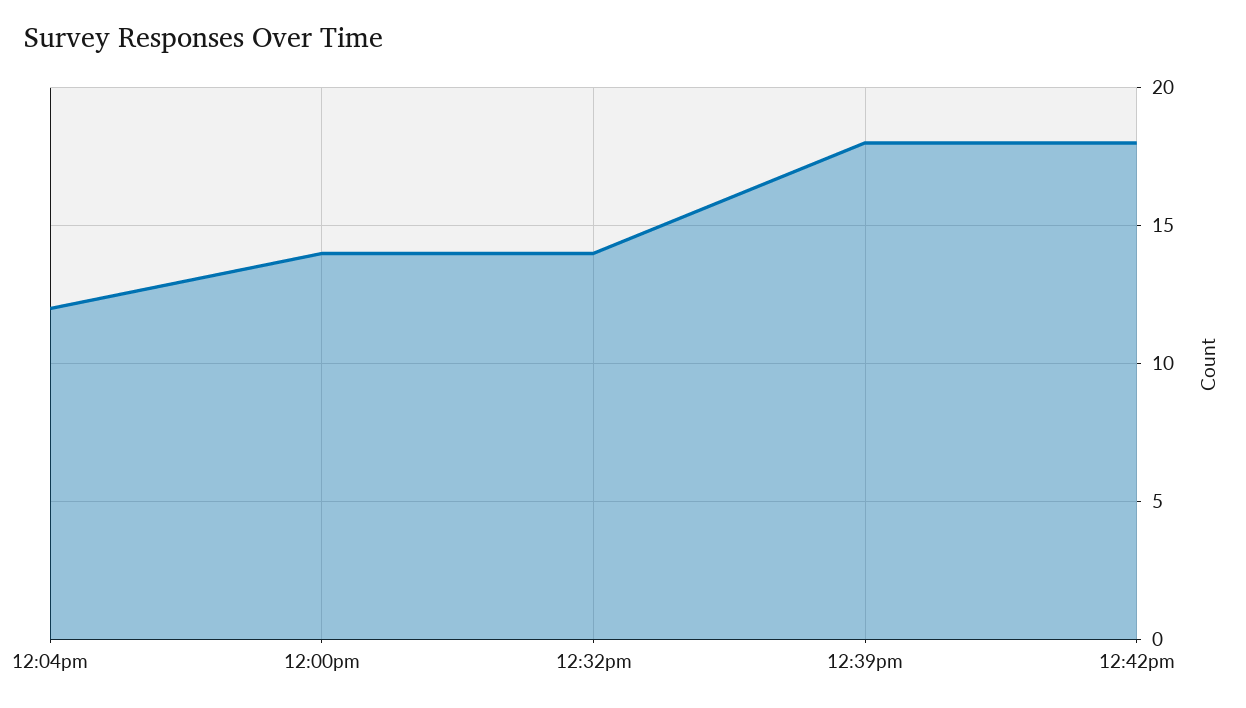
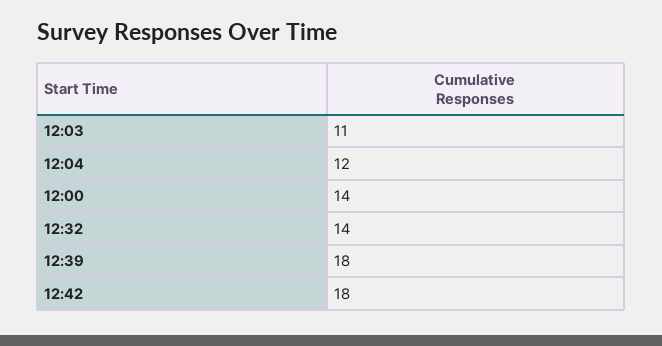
12:03: none -> 11

